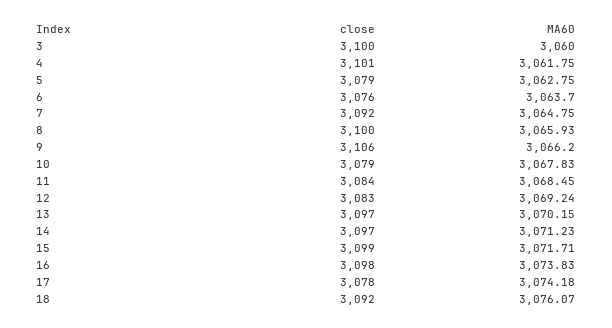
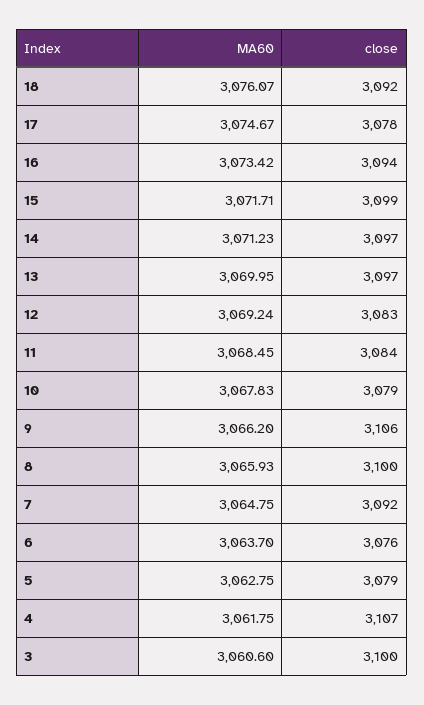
MA60, 3: 3060 -> 3060.6
close, 4: 3101 -> 3107
MA60, 13: 3070.15 -> 3069.95
close, 16: 3098 -> 3094
MA60, 16: 3073.83 -> 3073.42
MA60, 17: 3074.18 -> 3074.67

